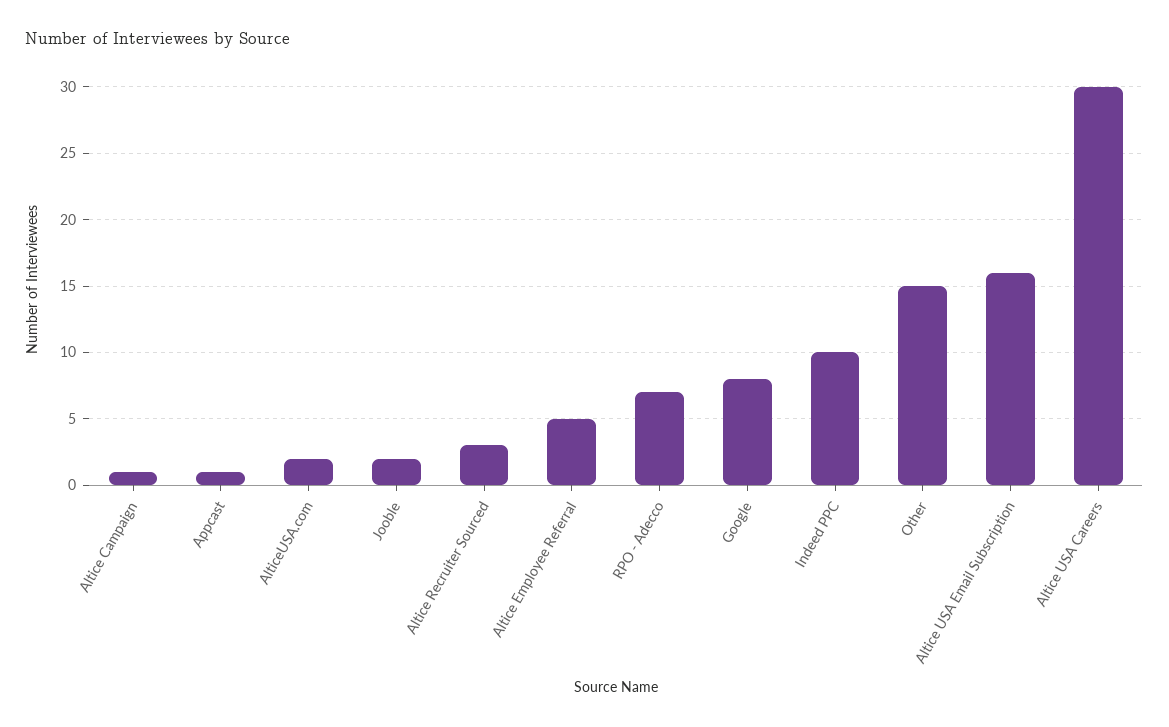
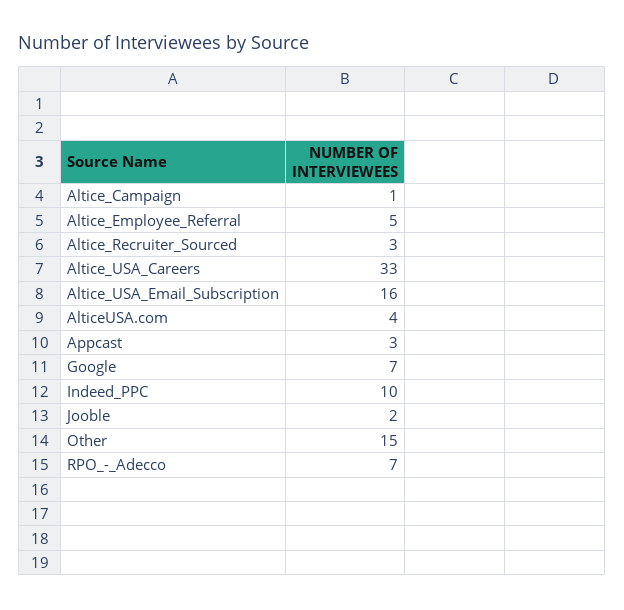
Appcast: 1 -> 3
AlticeUSA.com: 2 -> 4
Google: 8 -> 7
Altice USA Careers: 30 -> 33

